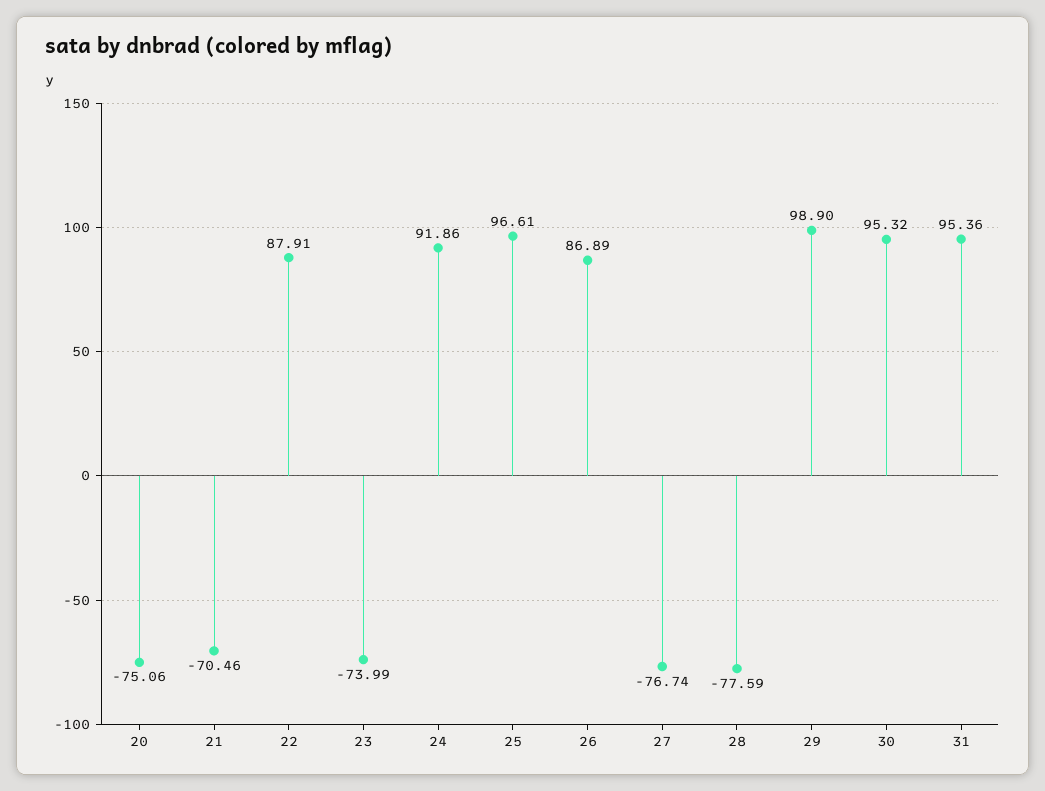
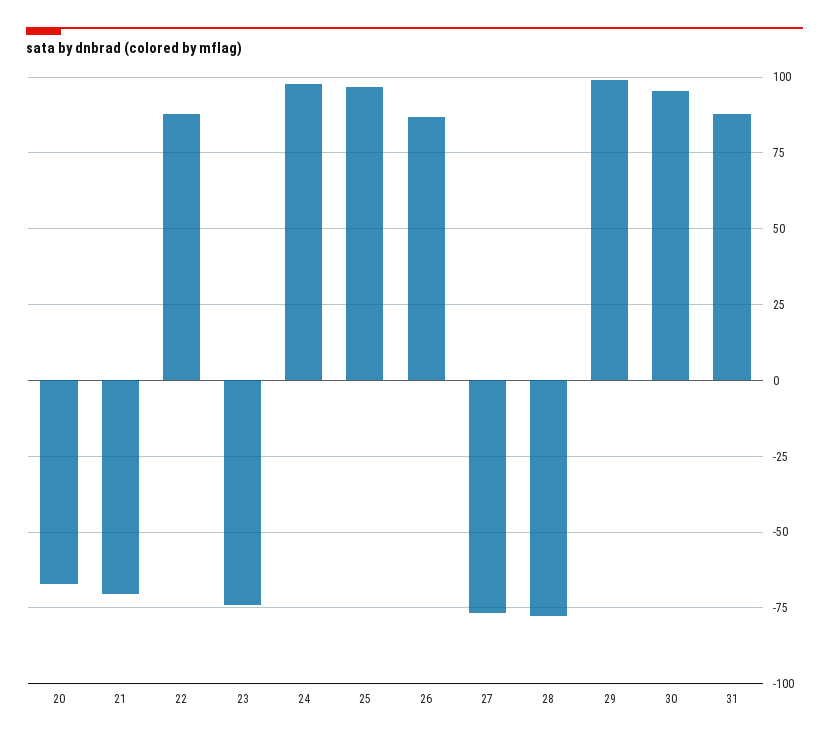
20: -75.06 -> -67.5
24: 91.86 -> 97.5
31: 95.36 -> 87.5

